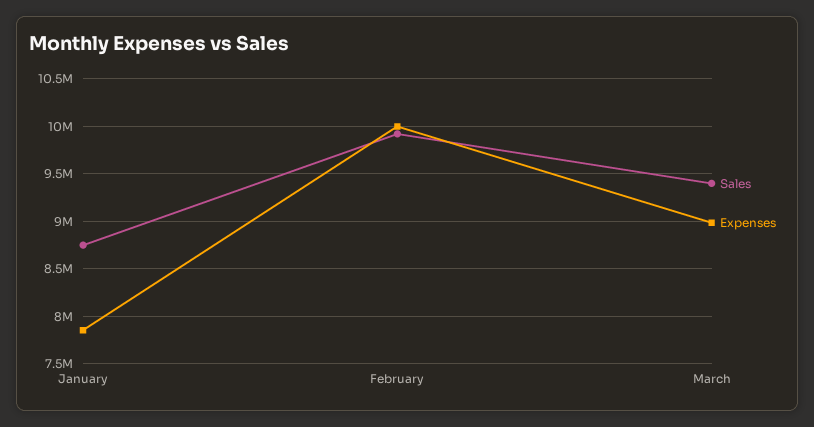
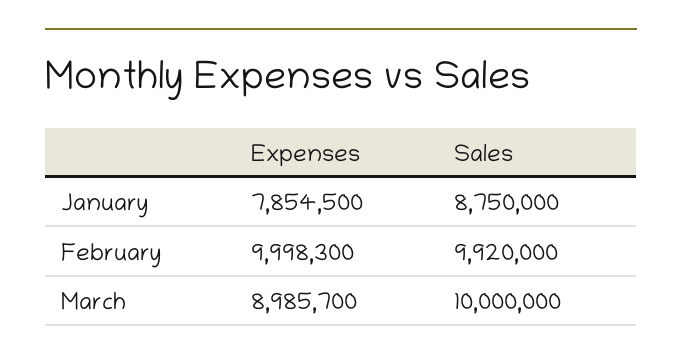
Sales, March: 9400000 -> 10000000

